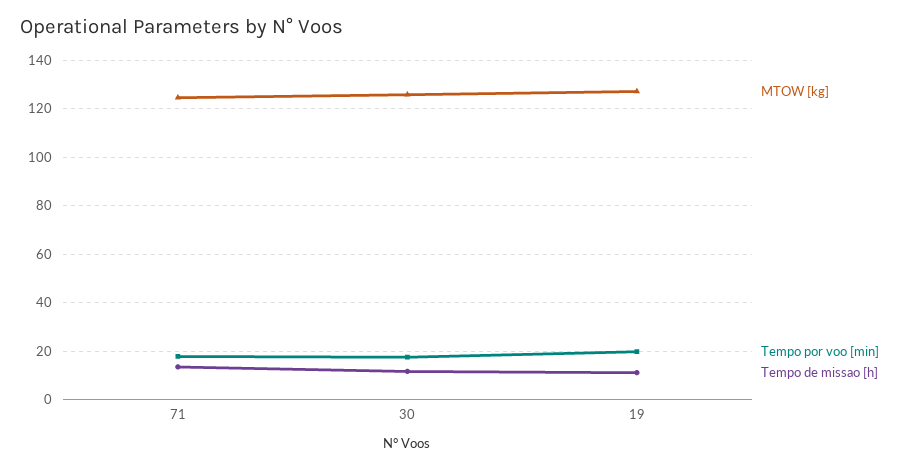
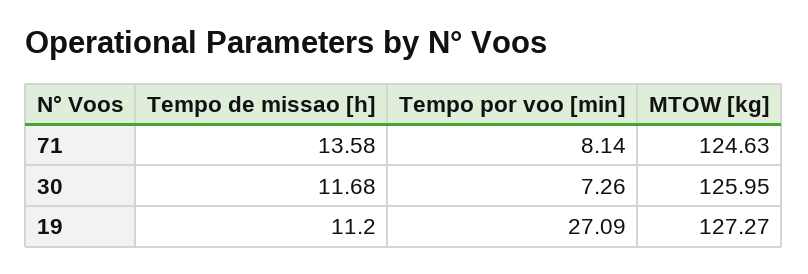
Tempo por voo [min], 71: 17.5 -> 8.14
Tempo por voo [min], 30: 17.5 -> 7.26
Tempo por voo [min], 19: 20 -> 27.09

